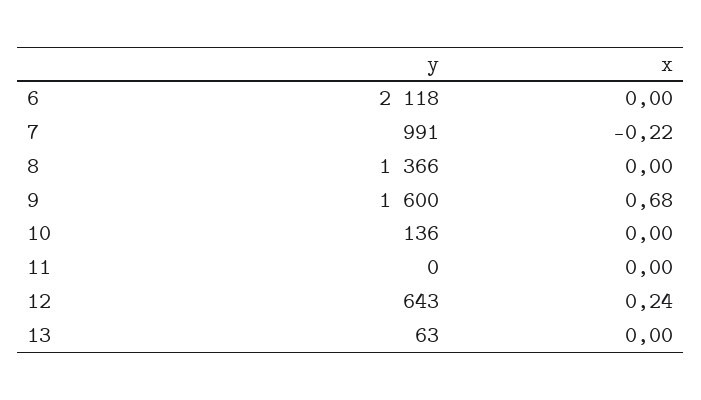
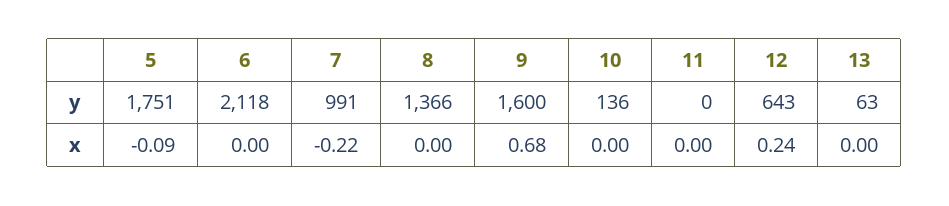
y, 5: none -> 1751
x, 5: none -> -0.09

